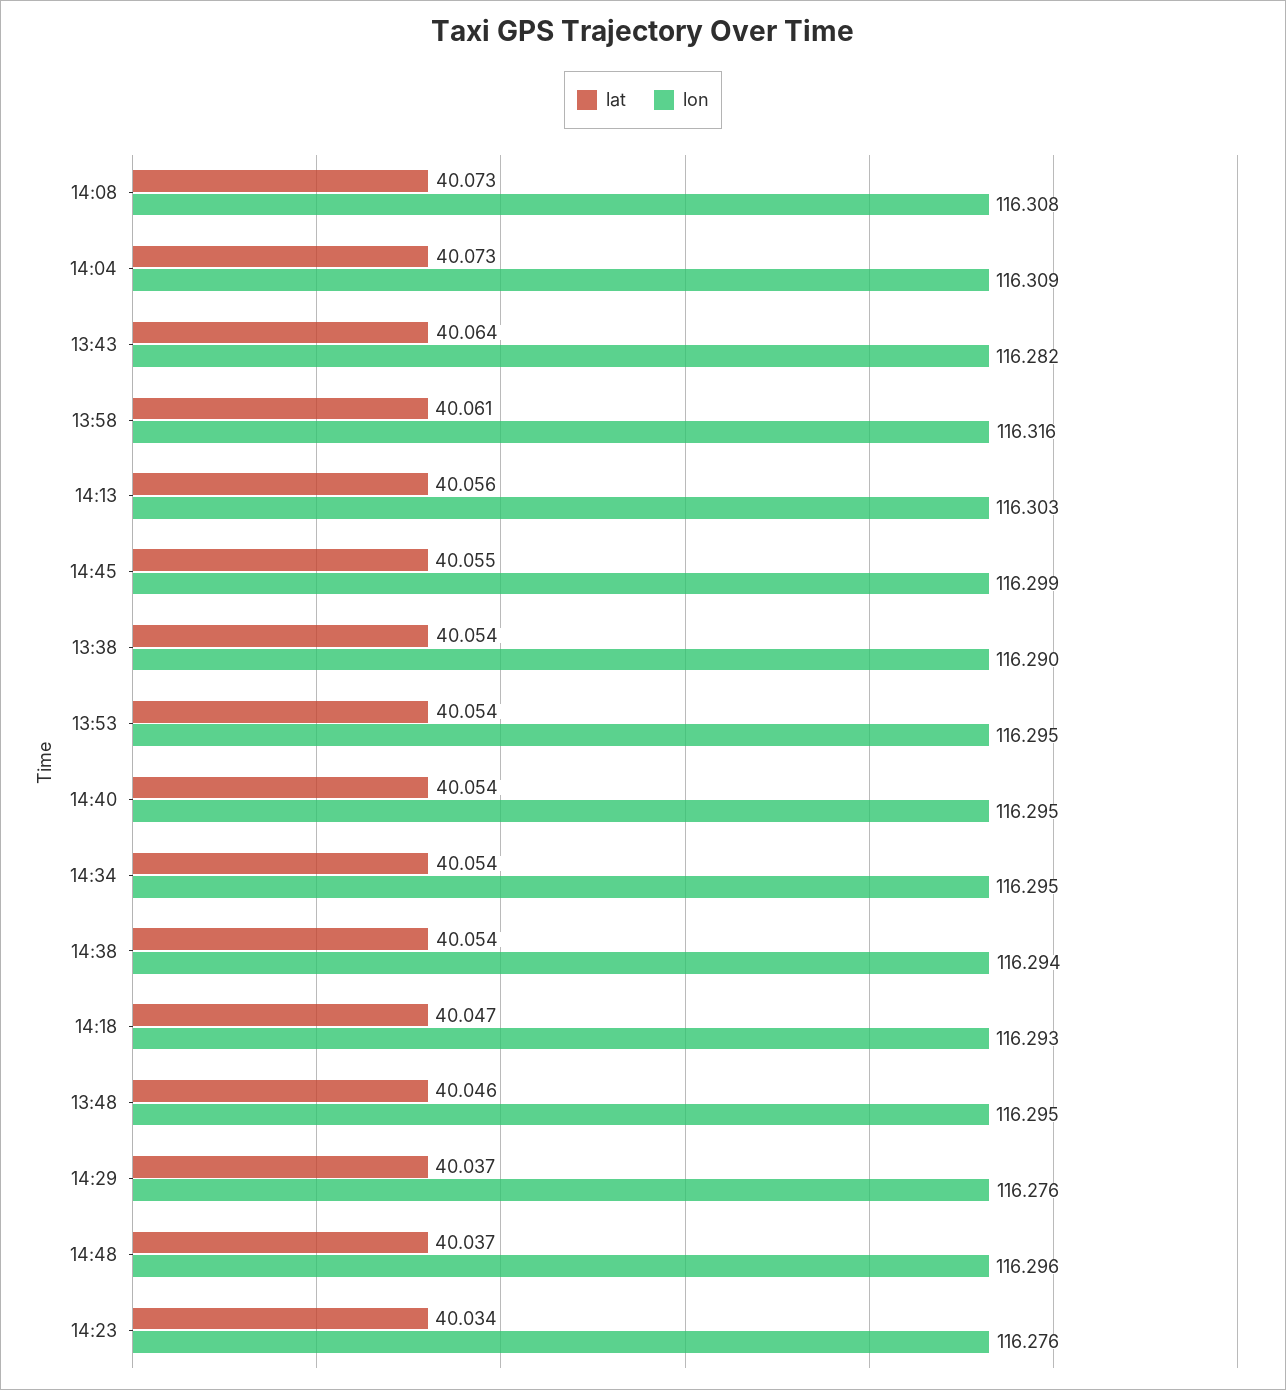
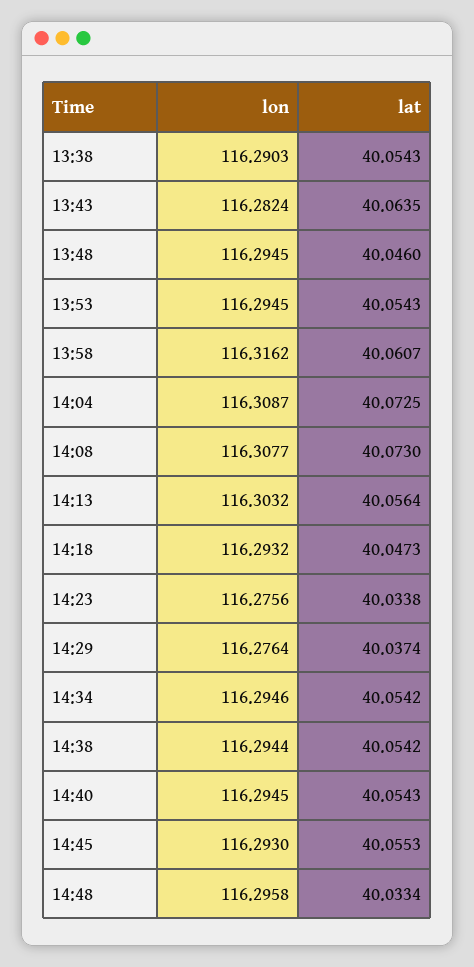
lon, 14:45: 116.299 -> 116.293
lat, 14:48: 40.037 -> 40.0334

